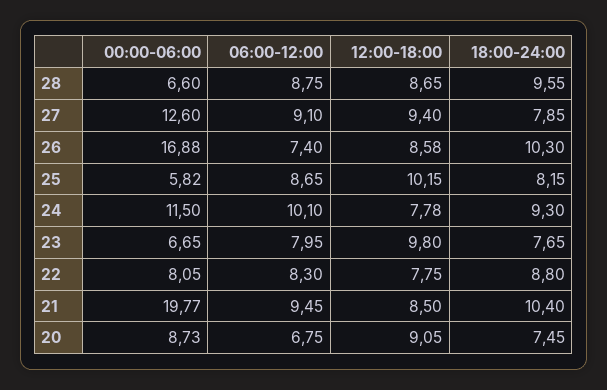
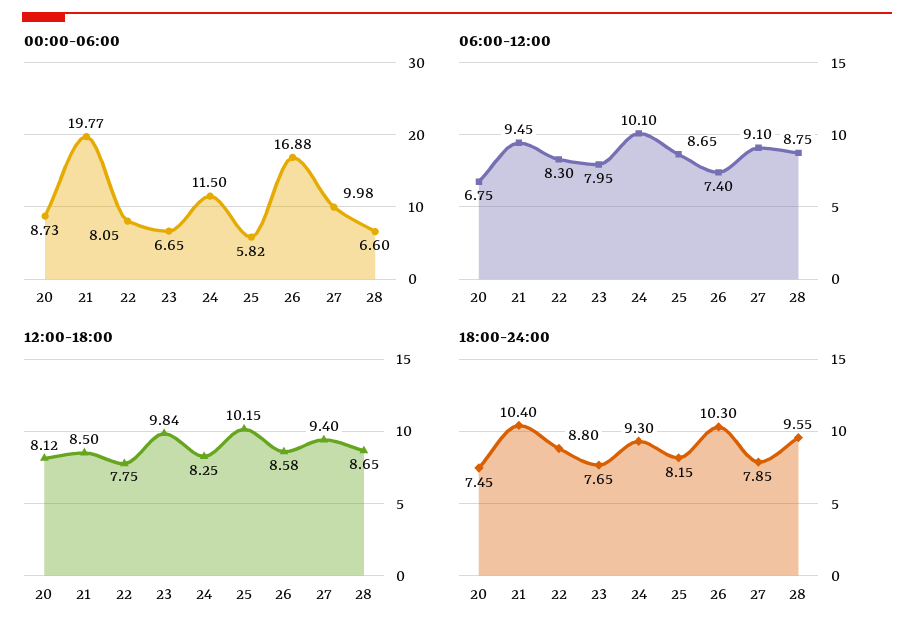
00:00-06:00, 27: 12.6 -> 9.98
12:00-18:00, 24: 7.78 -> 8.25
12:00-18:00, 23: 9.8 -> 9.84
12:00-18:00, 20: 9.05 -> 8.12

